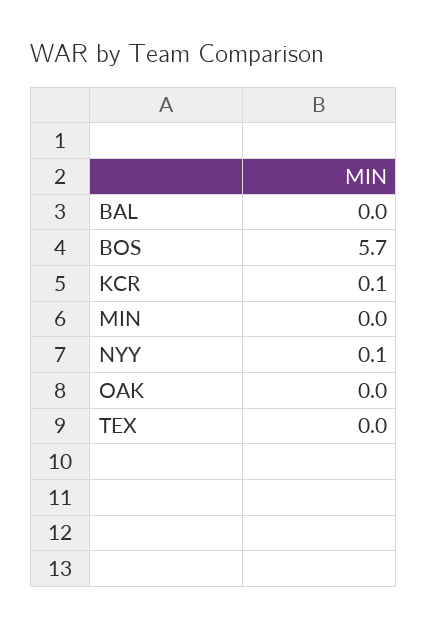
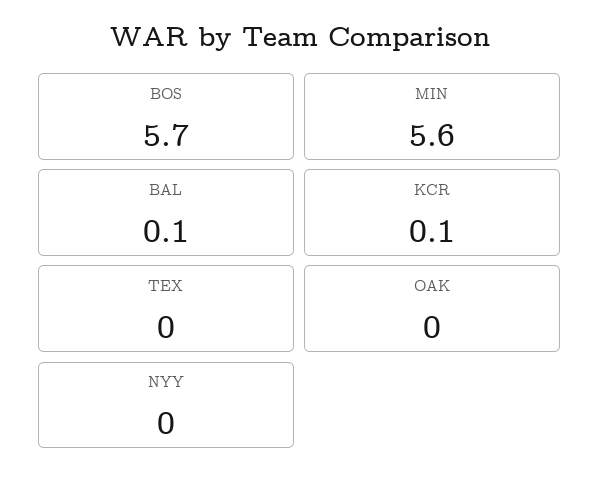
BAL: 0 -> 0.1
MIN: 0 -> 5.6
NYY: 0.1 -> 0

